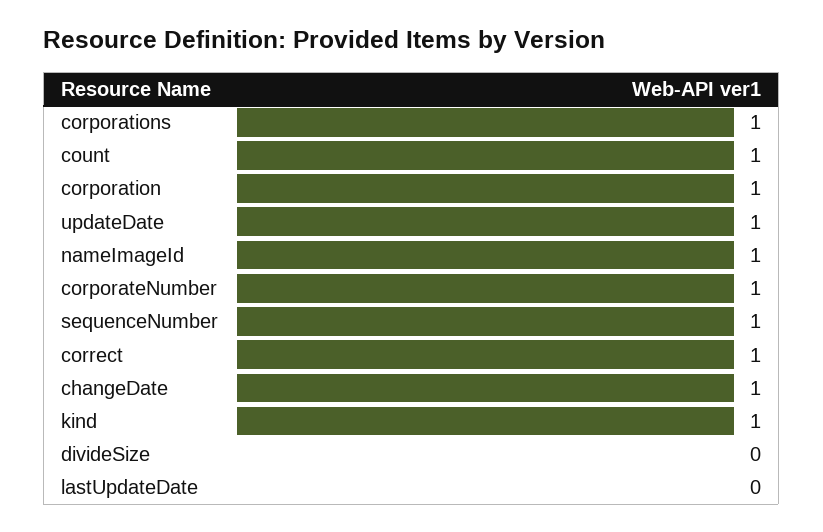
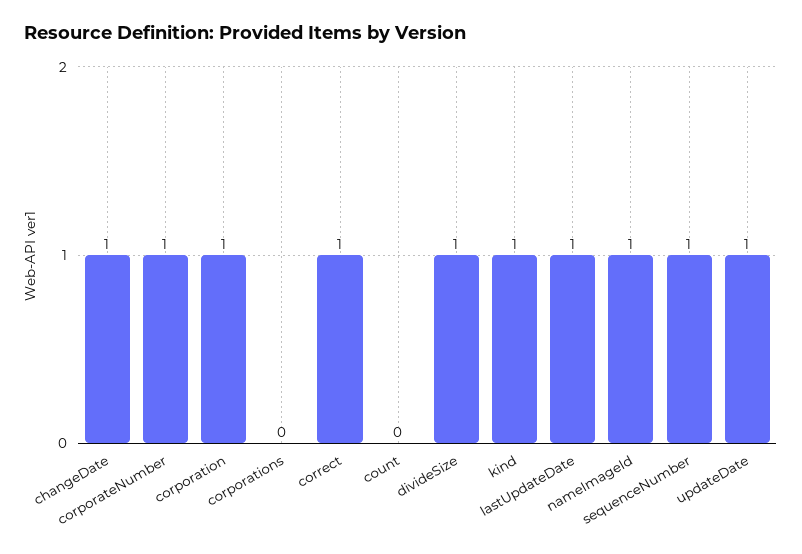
corporations: 1 -> 0
count: 1 -> 0
divideSize: 0 -> 1
lastUpdateDate: 0 -> 1

